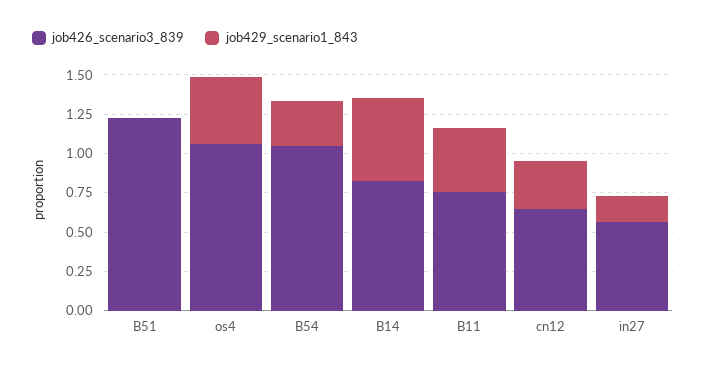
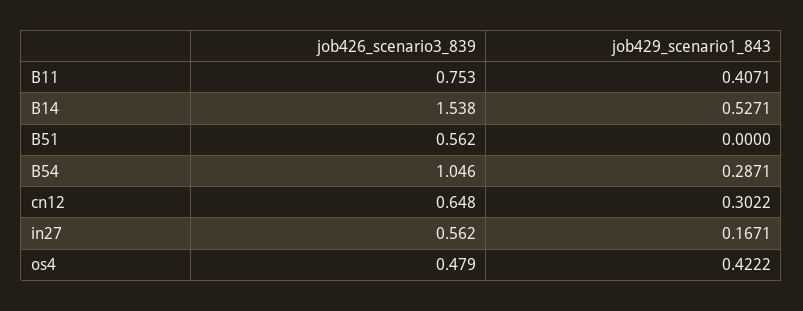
job426_scenario3_839, B51: 1.25 -> 0.562
job426_scenario3_839, os4: 1 -> 0.479
job426_scenario3_839, B14: 0.75 -> 1.538

